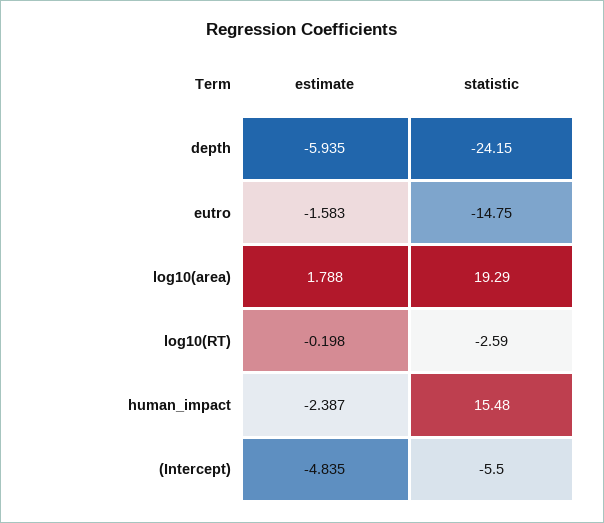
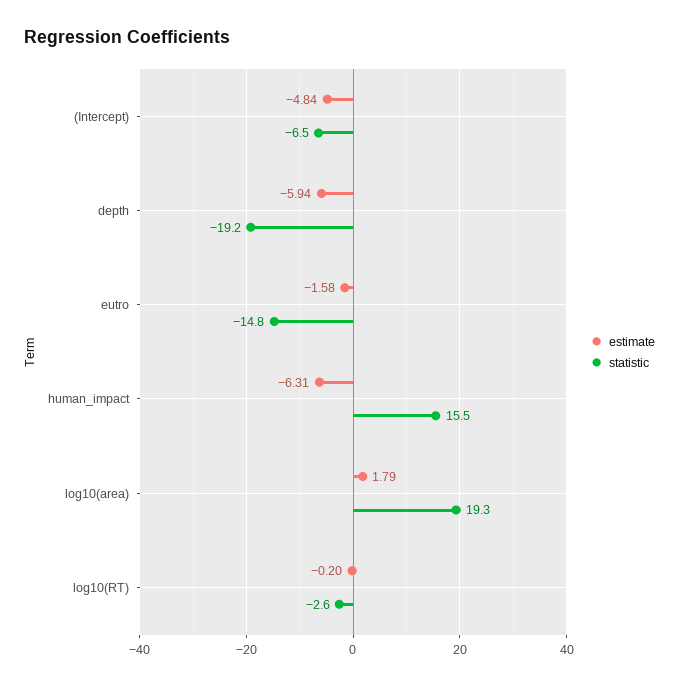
statistic, depth: -24.15 -> -19.2
estimate, human_impact: -2.387 -> -6.31
statistic, (Intercept): -5.5 -> -6.5

